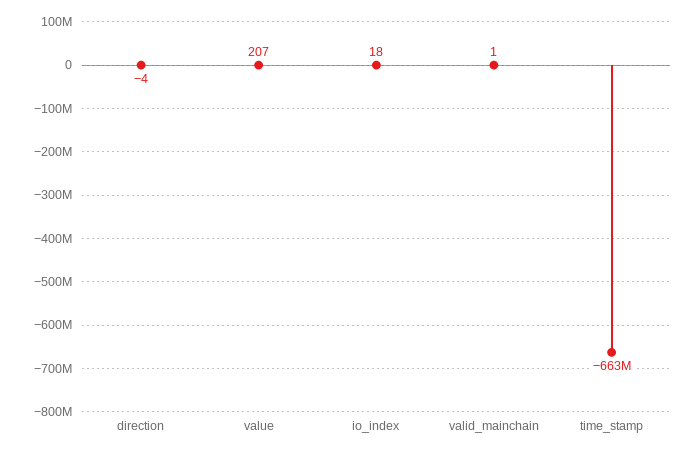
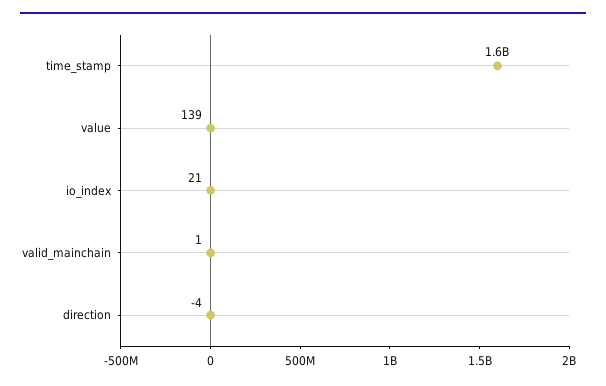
value: 207 -> 139
io_index: 18 -> 21
time_stamp: -663000000 -> 1600000000

